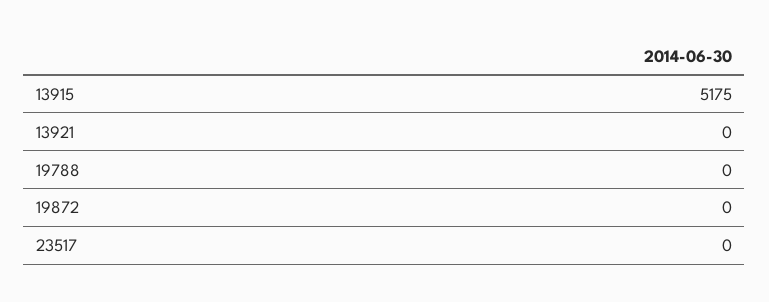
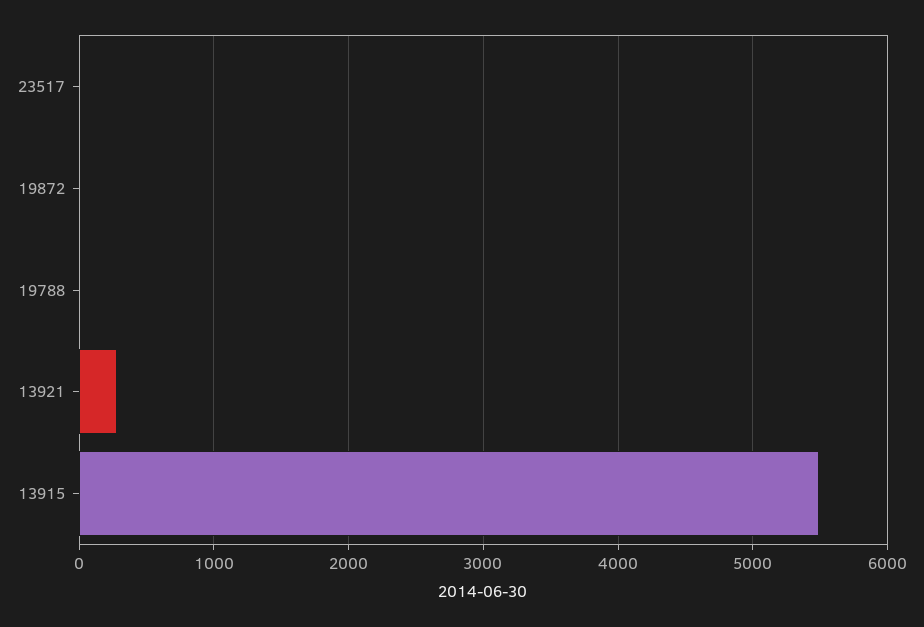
13915: 5175 -> 5500
13921: 0 -> 300

